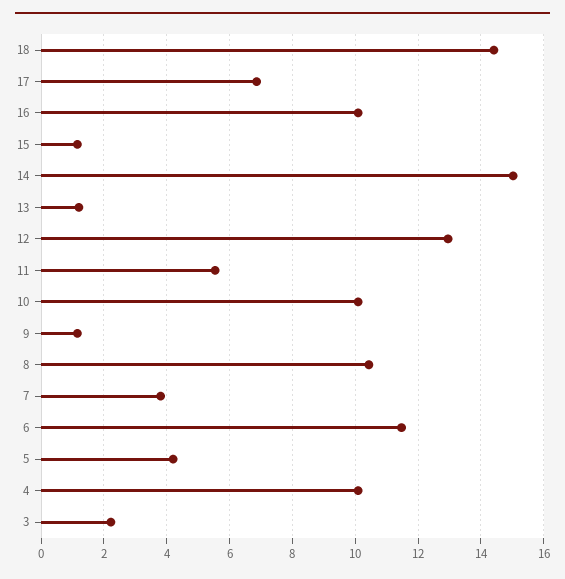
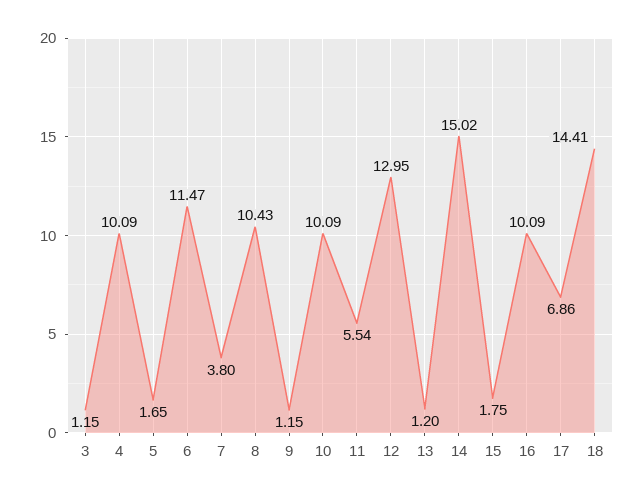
15: 1.2 -> 1.75
5: 4.2 -> 1.65
3: 2.2 -> 1.15

